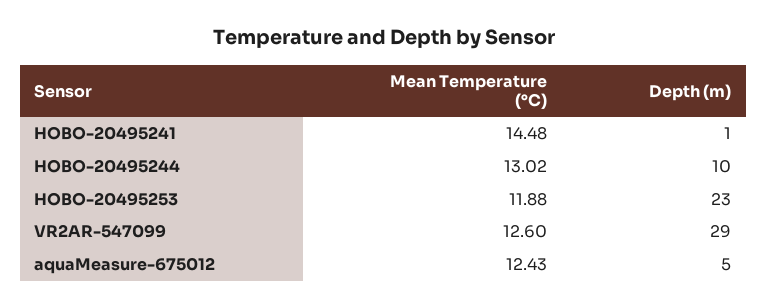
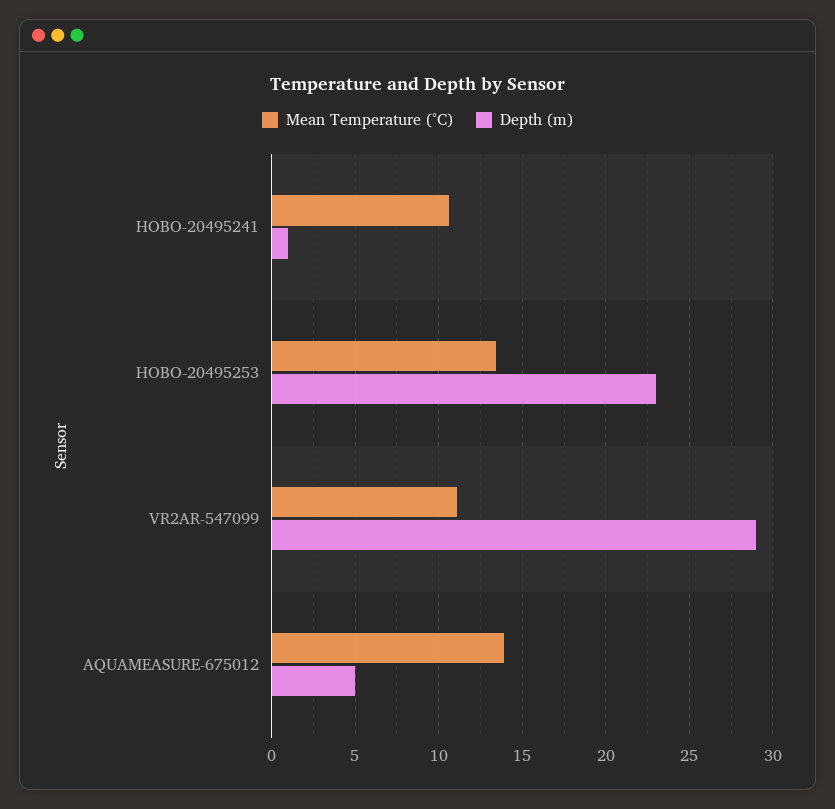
Mean Temperature (°C), HOBO-20495241: 14.48 -> 10.5
Mean Temperature (°C), HOBO-20495244: 13.02 -> none
Depth (m), HOBO-20495244: 10 -> none
Mean Temperature (°C), HOBO-20495253: 11.88 -> 13.5
Mean Temperature (°C), VR2AR-547099: 12.6 -> 11
Mean Temperature (°C), aquaMeasure-675012: 12.43 -> 14

